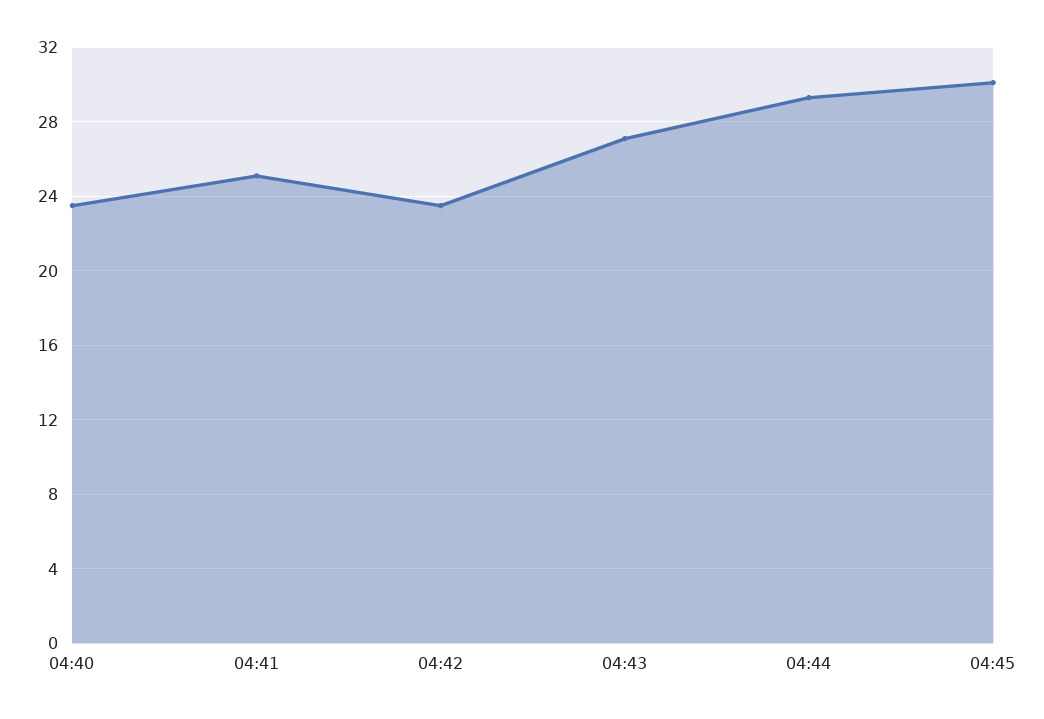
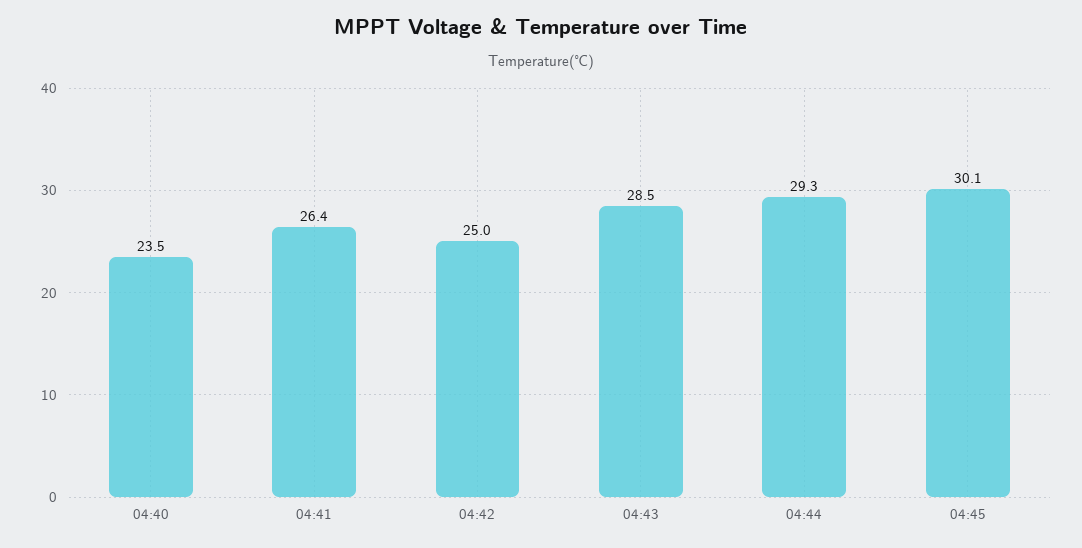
04:41: 25 -> 26.4
04:42: 23.5 -> 25
04:43: 27 -> 28.5

